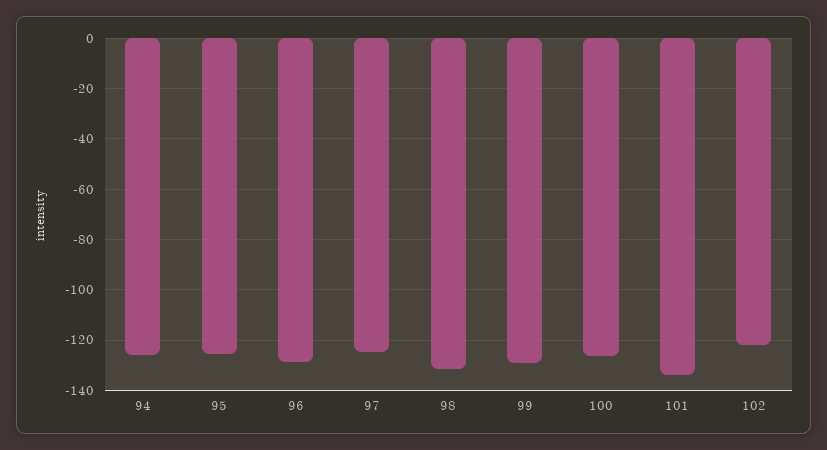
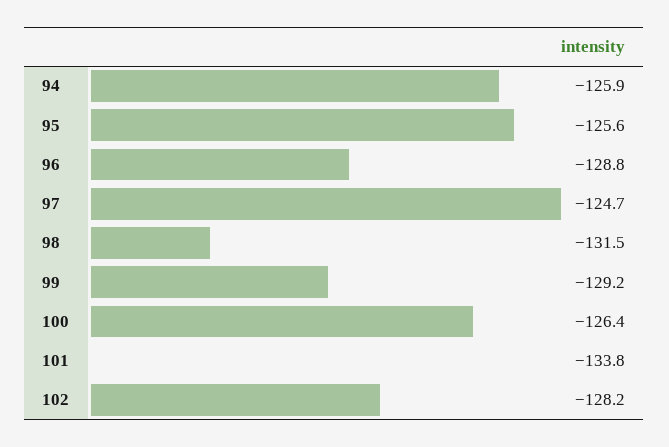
102: -122.5 -> -128.2

